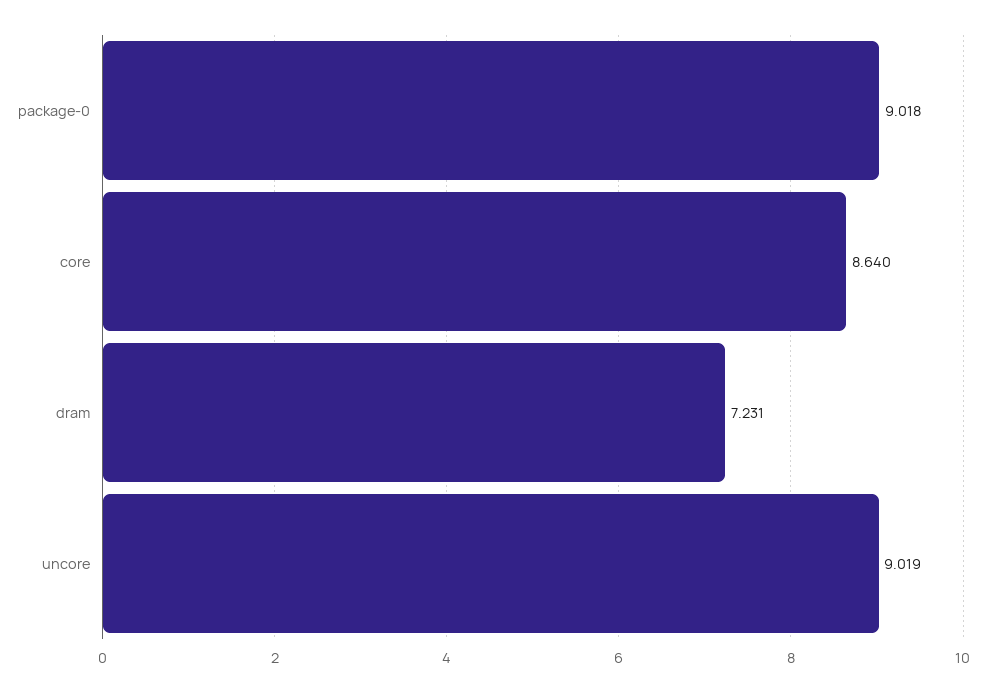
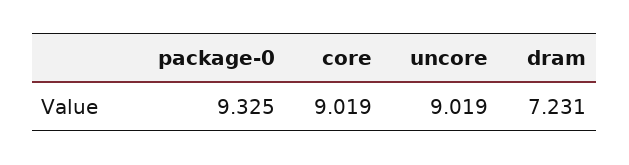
package-0: 9.018 -> 9.325
core: 8.64 -> 9.019

